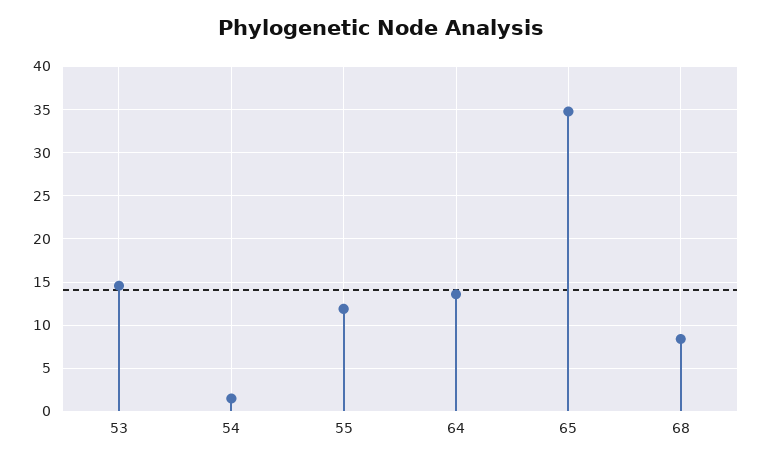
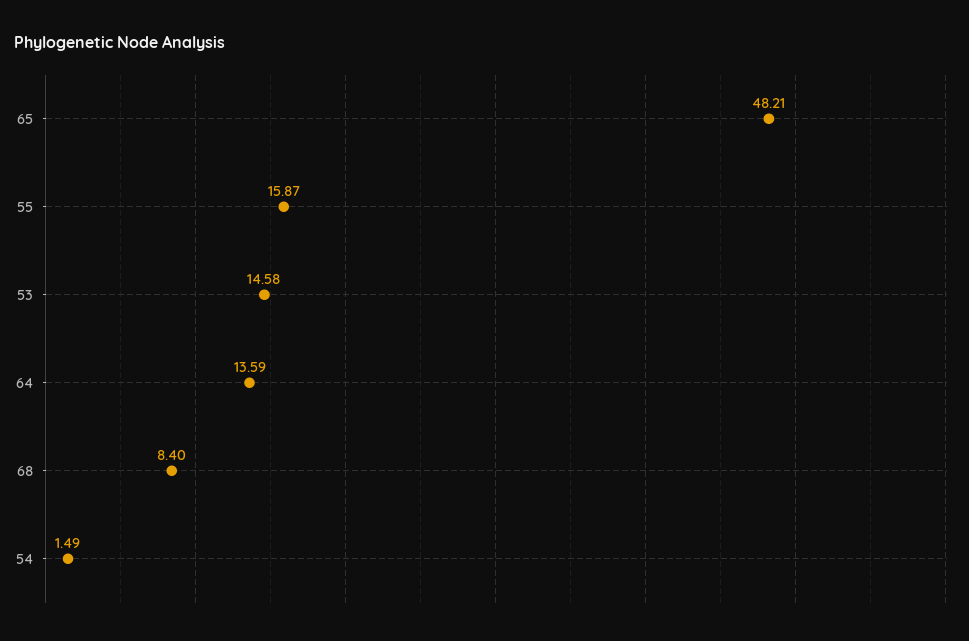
55: 12 -> 15.87
65: 35 -> 48.21

